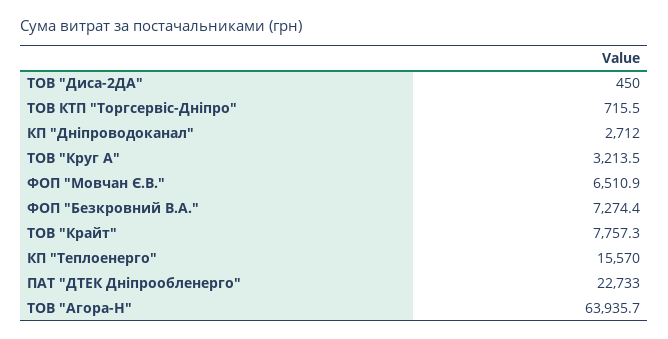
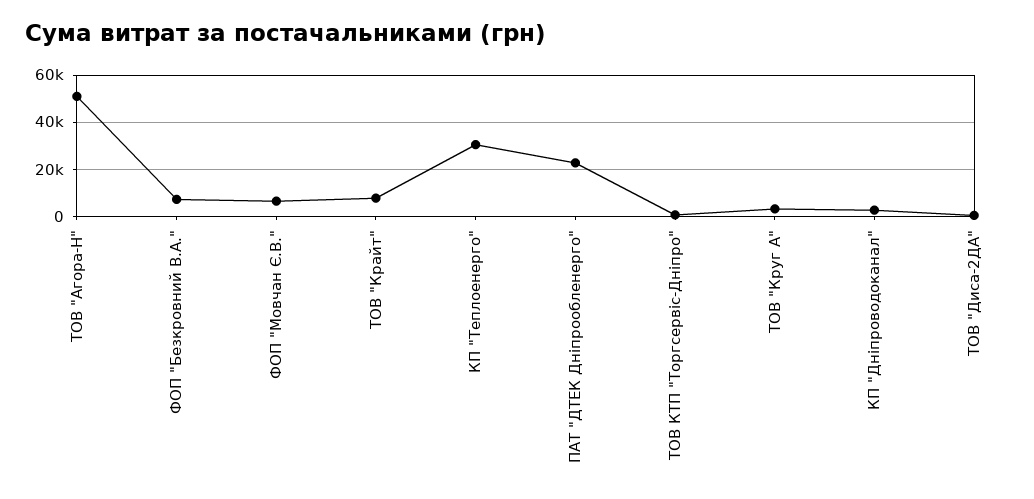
КП "Теплоенерго": 15570 -> 30000
ТОВ "Агора-Н": 63935.7 -> 50000

